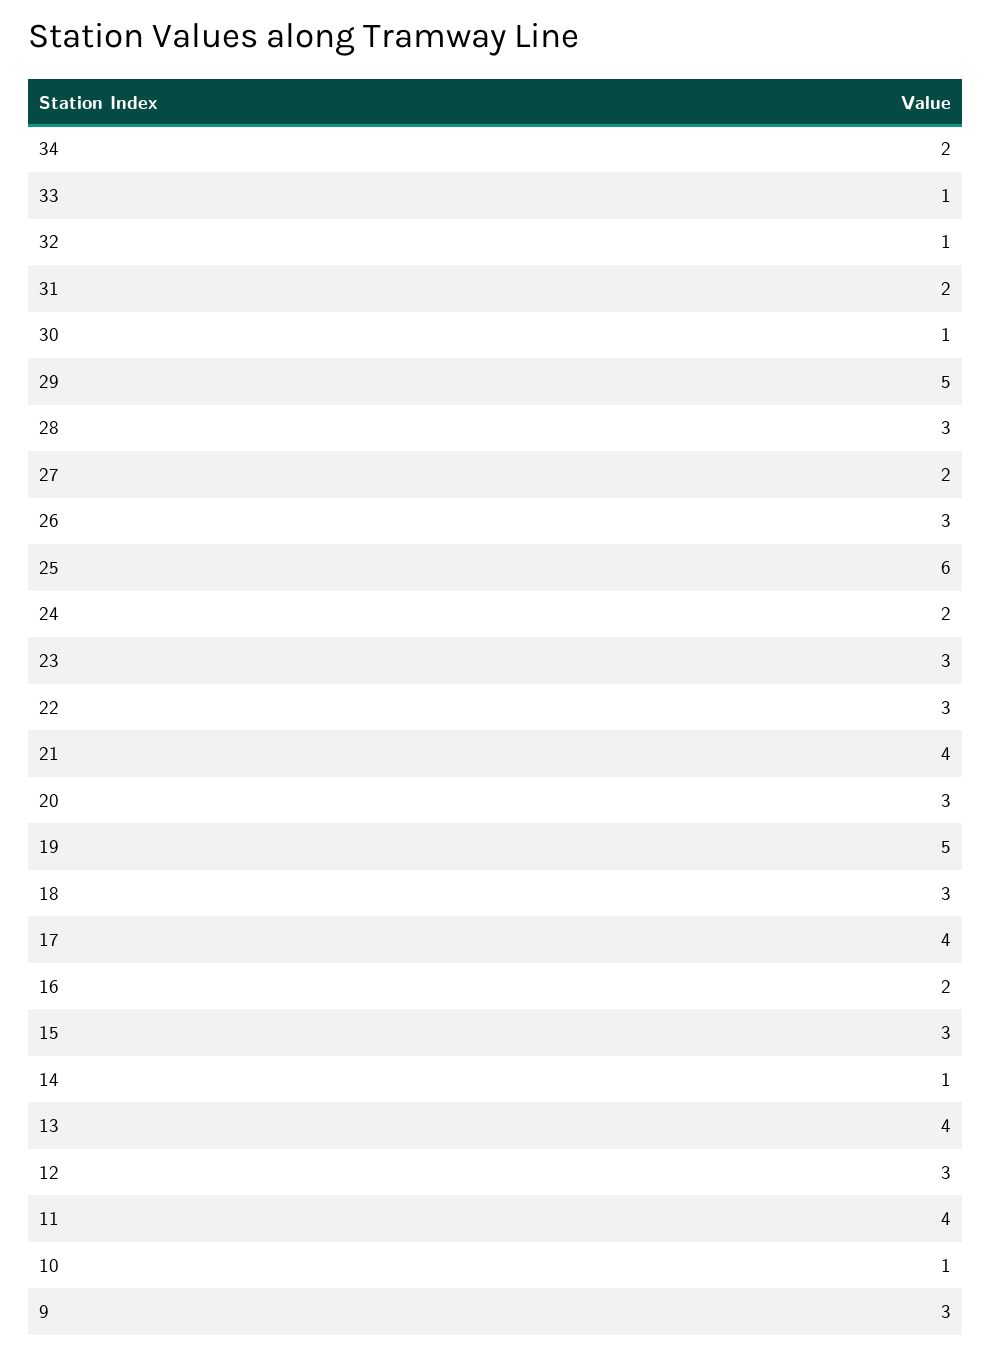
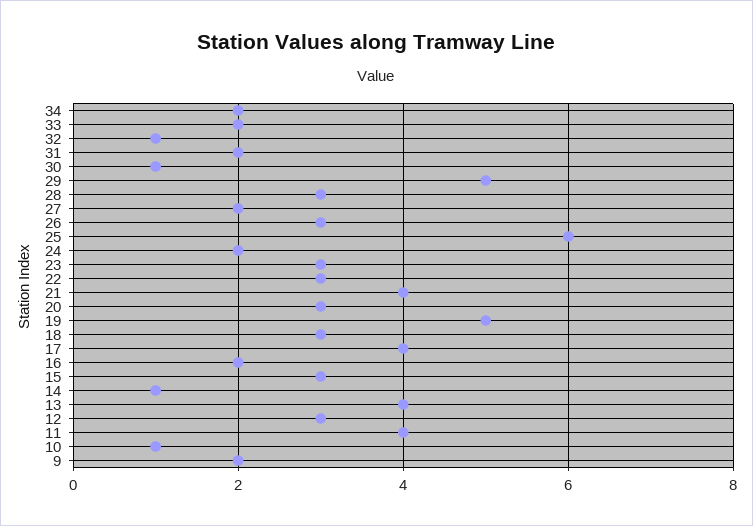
33: 1 -> 2
9: 3 -> 2

